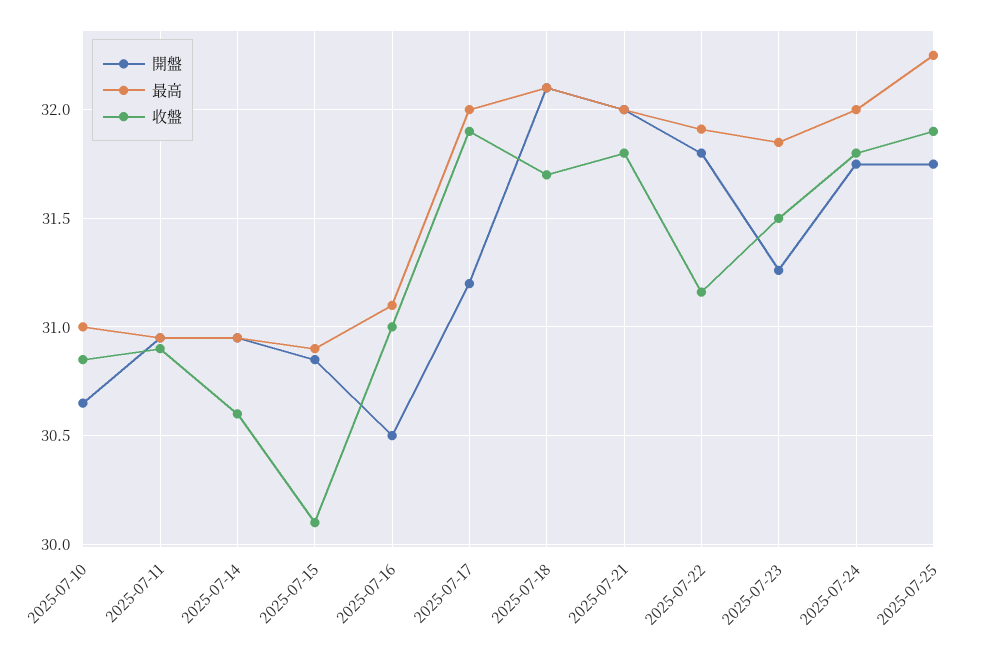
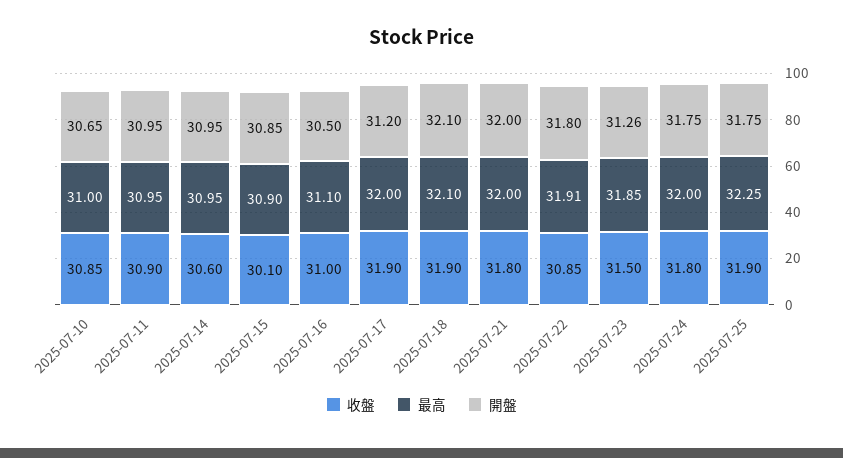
收盤, 2025-07-18: 31.7 -> 31.9
收盤, 2025-07-22: 31.15 -> 30.85

